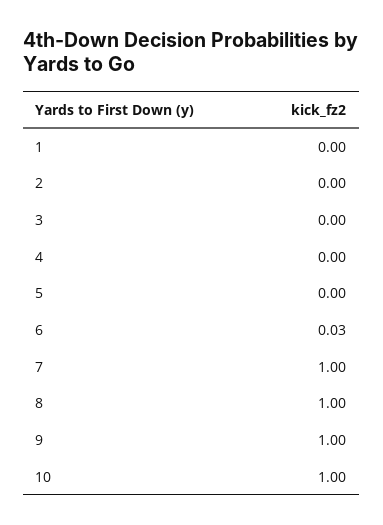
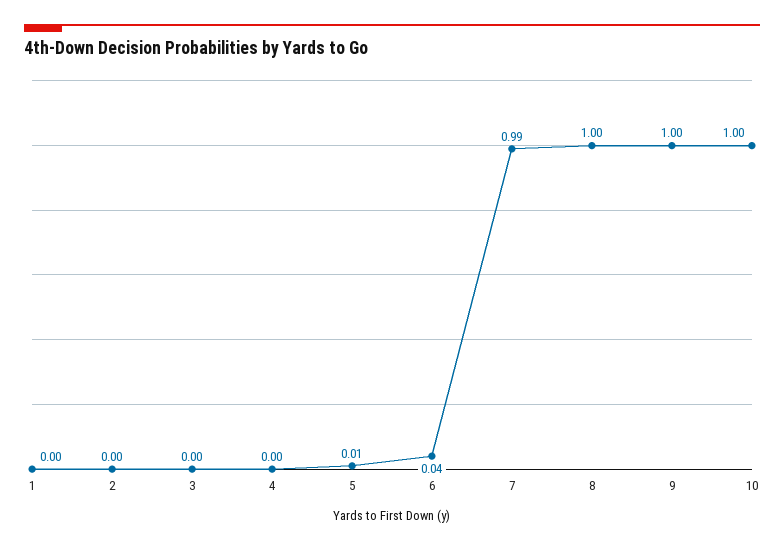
5: 0 -> 0.01
6: 0.03 -> 0.04
7: 1 -> 0.99

